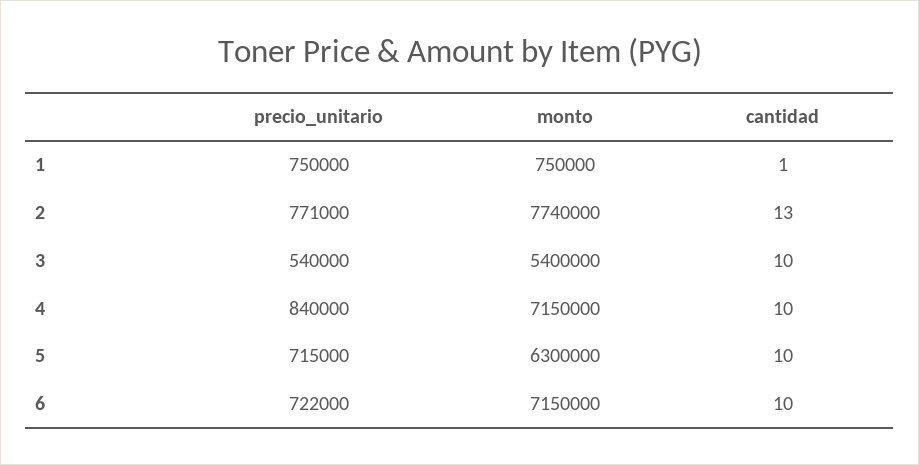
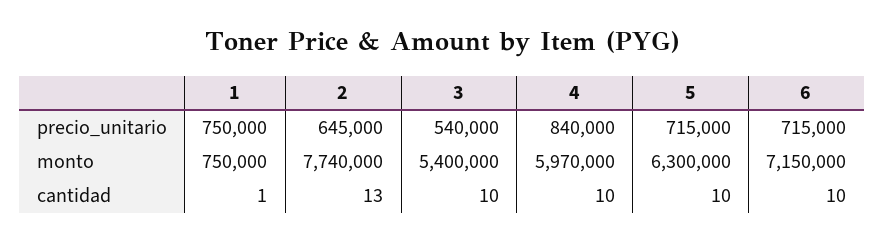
precio_unitario, 2: 771000 -> 645000
monto, 4: 7150000 -> 5970000
precio_unitario, 6: 722000 -> 715000

